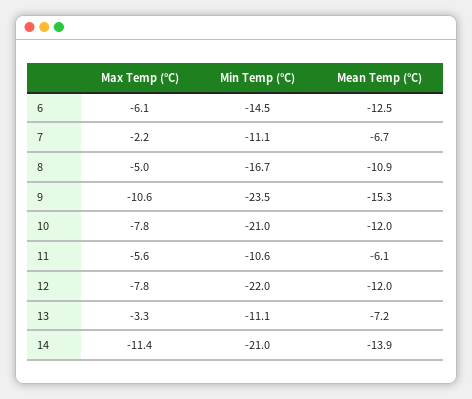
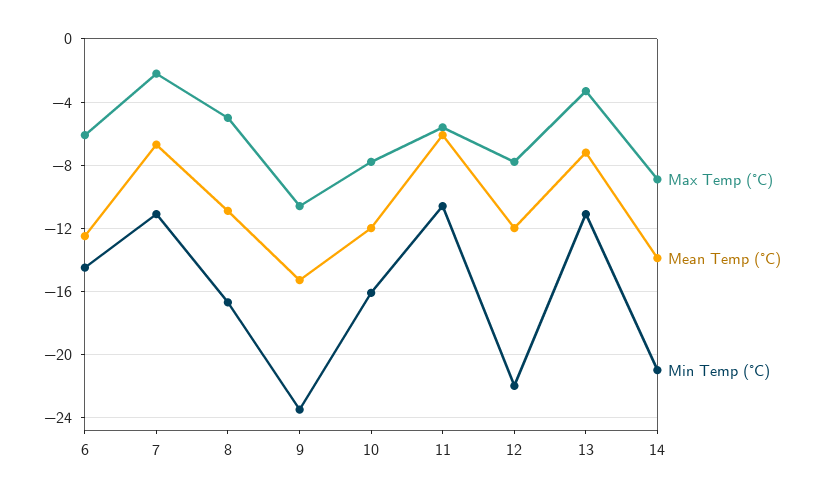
Min Temp (°C), 10: -21 -> -16
Max Temp (°C), 14: -11.4 -> -9

